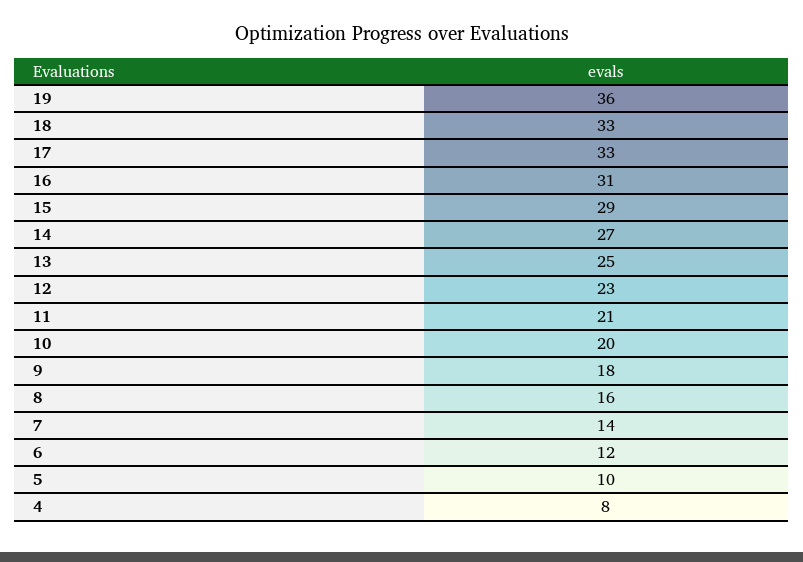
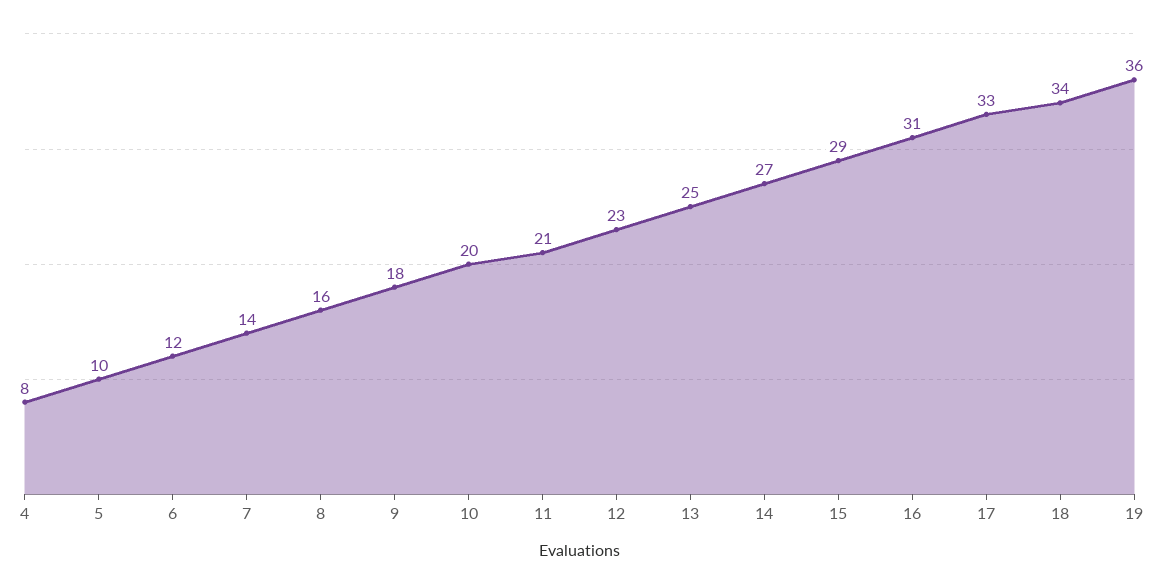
18: 33 -> 34

